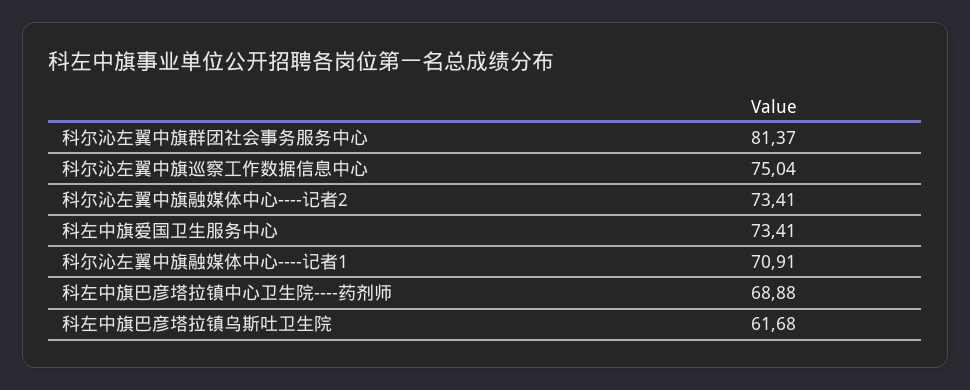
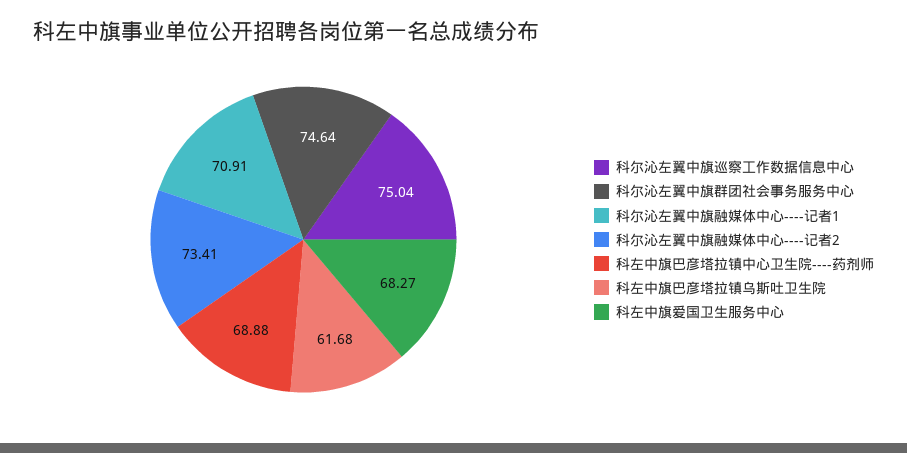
科尔沁左翼中旗群团社会事务服务中心: 81.37 -> 74.64
科左中旗爱国卫生服务中心: 73.41 -> 68.27

